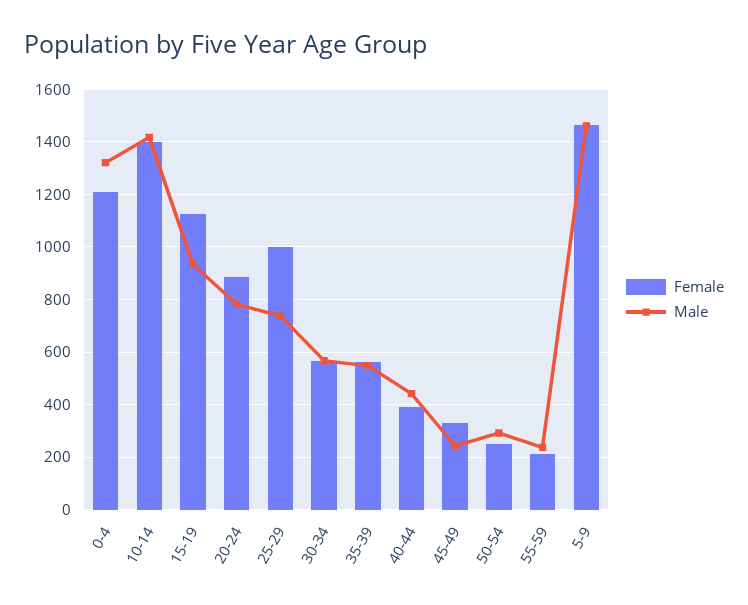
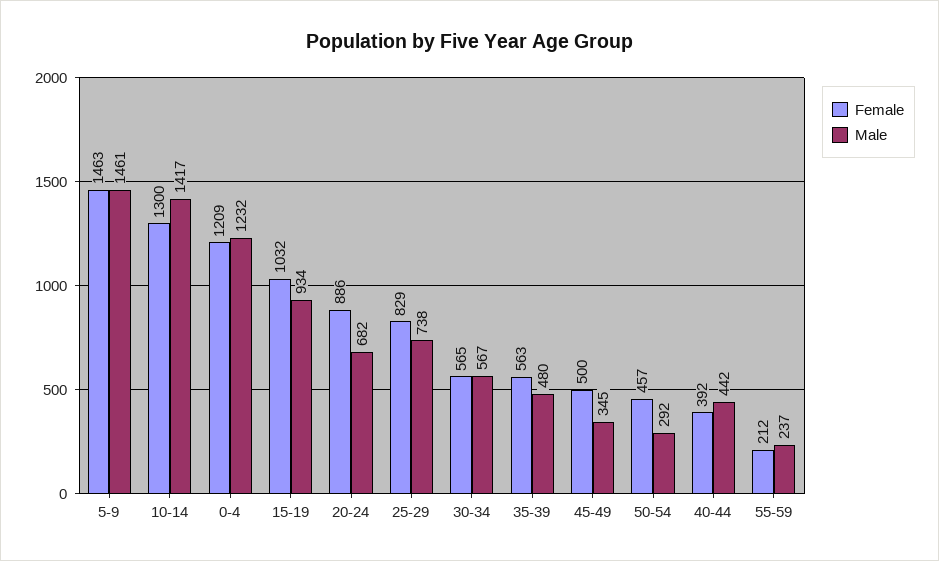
Male, 0-4: 1325 -> 1232
Female, 10-14: 1400 -> 1300
Female, 15-19: 1125 -> 1032
Male, 20-24: 775 -> 682
Female, 25-29: 1000 -> 829
Male, 35-39: 550 -> 480
Female, 45-49: 325 -> 500
Male, 45-49: 250 -> 345
Female, 50-54: 250 -> 457

